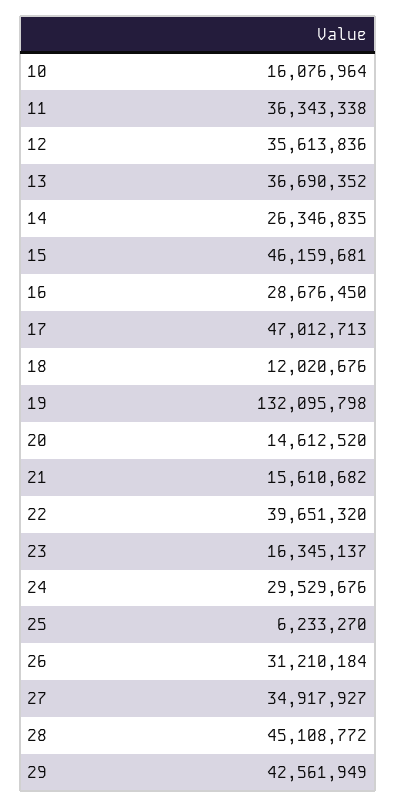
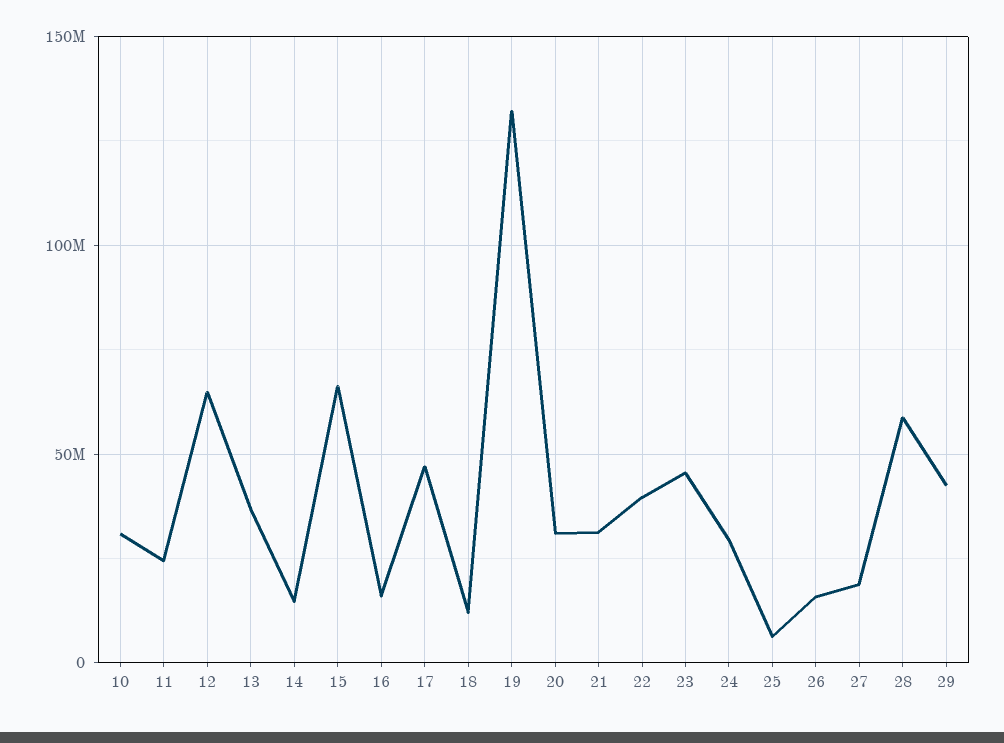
10: 16076964 -> 30000000
11: 36343338 -> 25000000
12: 35613836 -> 65000000
14: 26346835 -> 15000000
15: 46159681 -> 65000000
16: 28676450 -> 15000000
20: 14612520 -> 30000000
21: 15610682 -> 30000000
23: 16345137 -> 45000000
26: 31210184 -> 15000000
27: 34917927 -> 20000000
28: 45108772 -> 60000000

